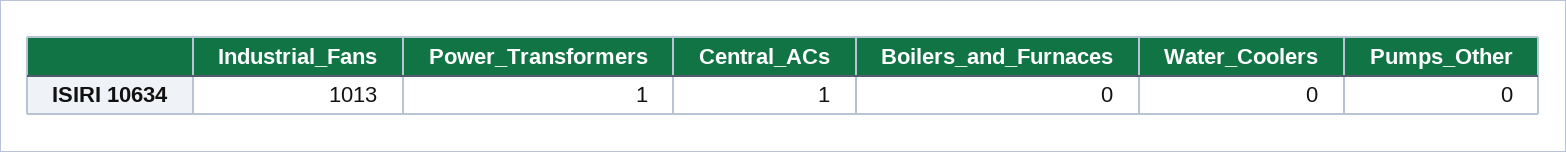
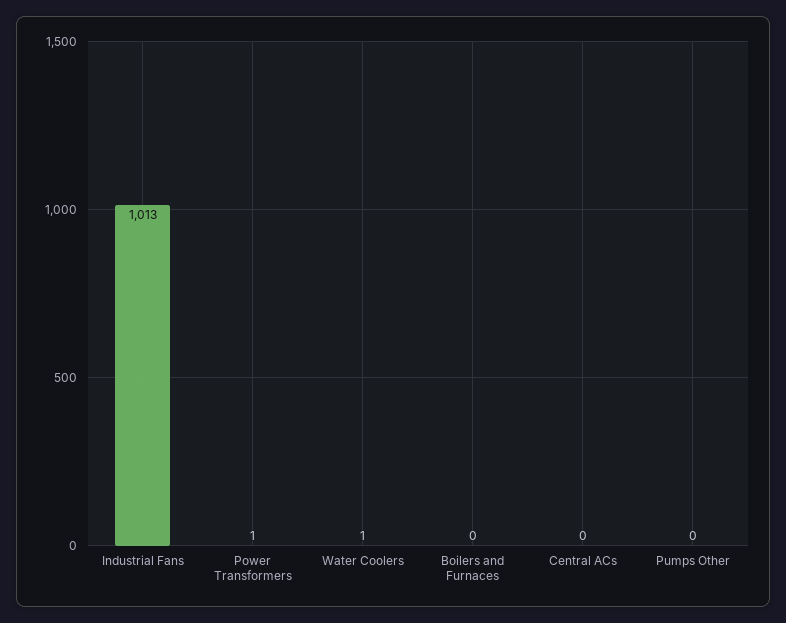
Central_ACs: 1 -> 0
Water_Coolers: 0 -> 1

